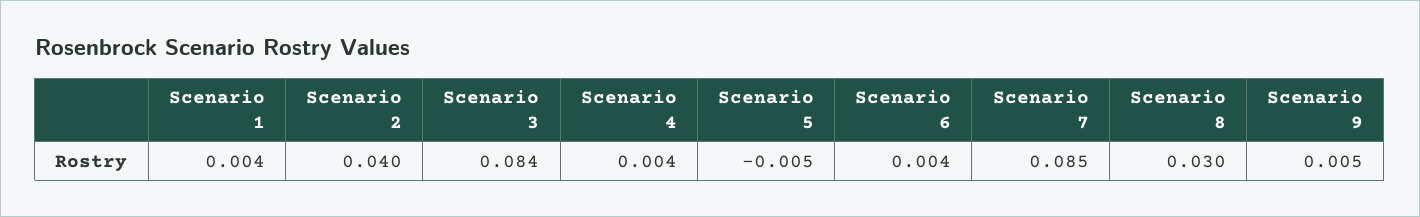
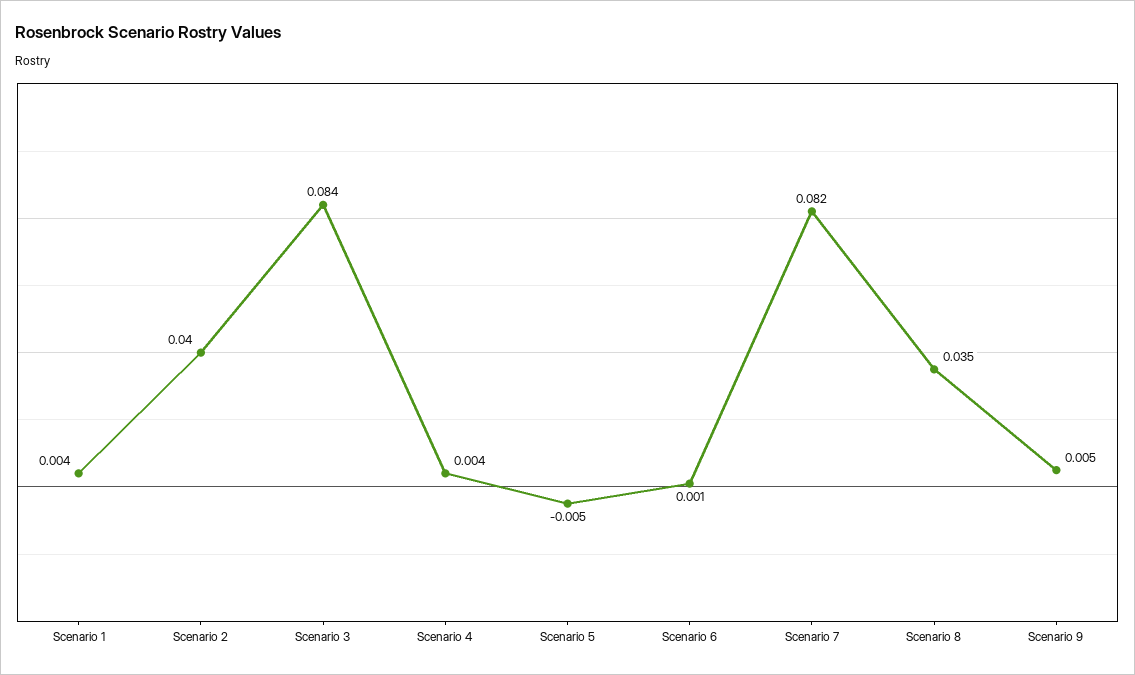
Scenario 6: 0.004 -> 0.001
Scenario 7: 0.085 -> 0.082
Scenario 8: 0.03 -> 0.035

